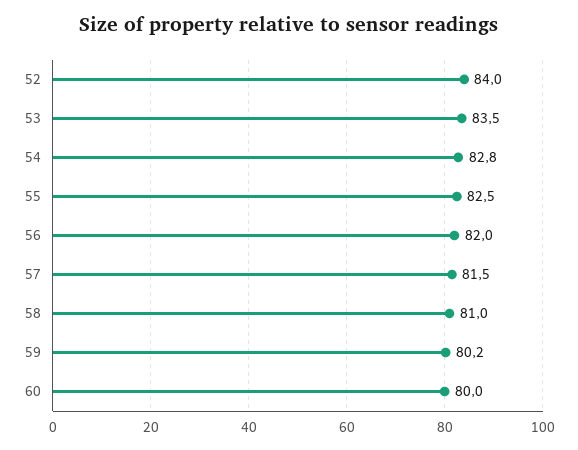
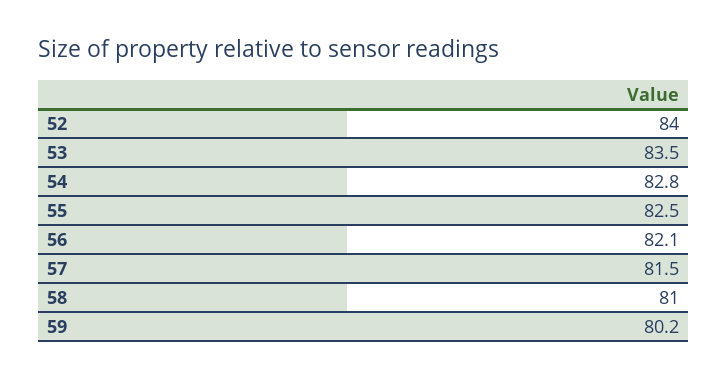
56: 82 -> 82.1
60: 80 -> none

